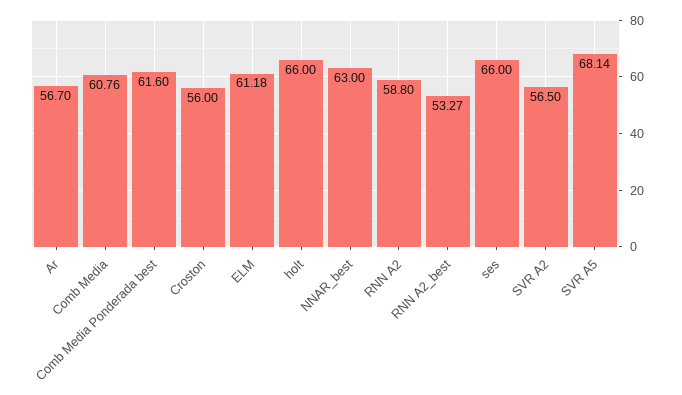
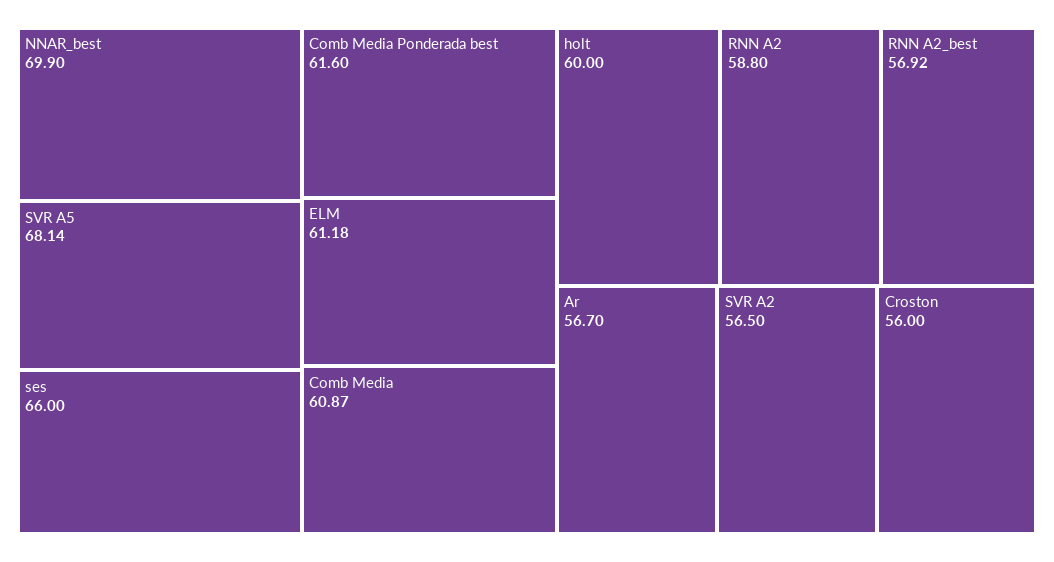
Comb Media: 60.76 -> 60.87
holt: 66 -> 60
NNAR_best: 63 -> 69.9
RNN A2_best: 53.27 -> 56.92

